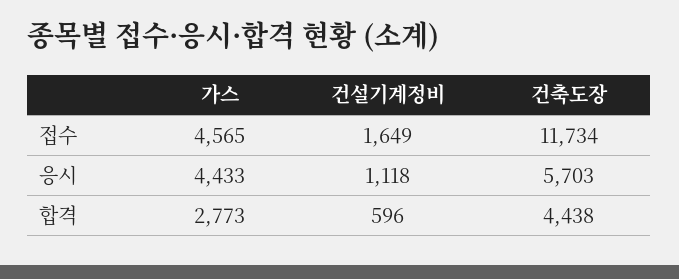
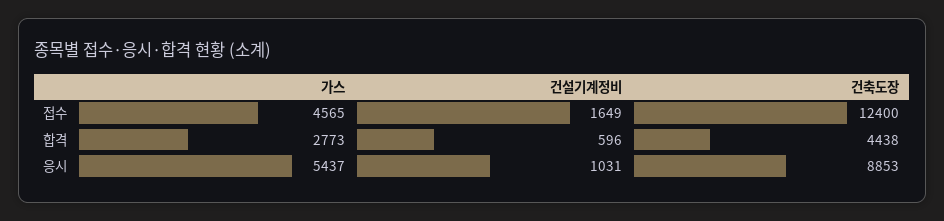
건축도장, 접수: 11734 -> 12400
가스, 응시: 4433 -> 5437
건설기계정비, 응시: 1118 -> 1031
건축도장, 응시: 5703 -> 8853

